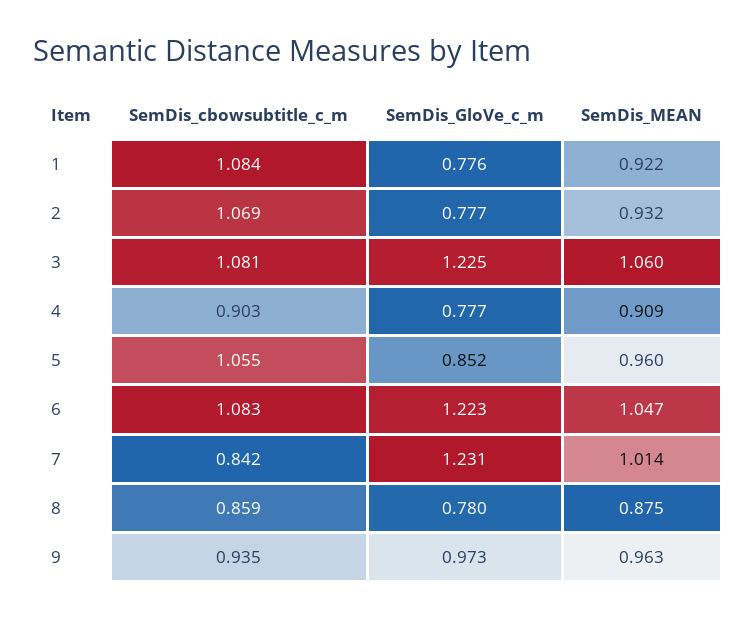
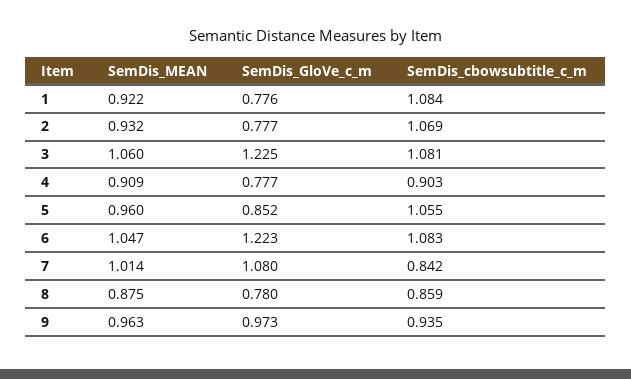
SemDis_GloVe_c_m, 7: 1.231 -> 1.08

